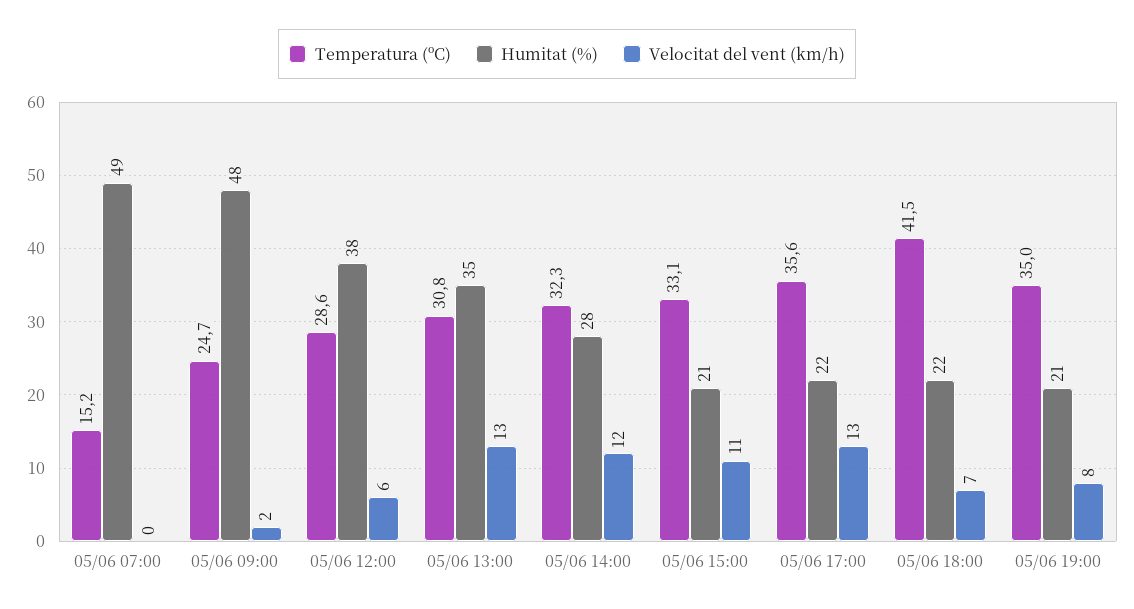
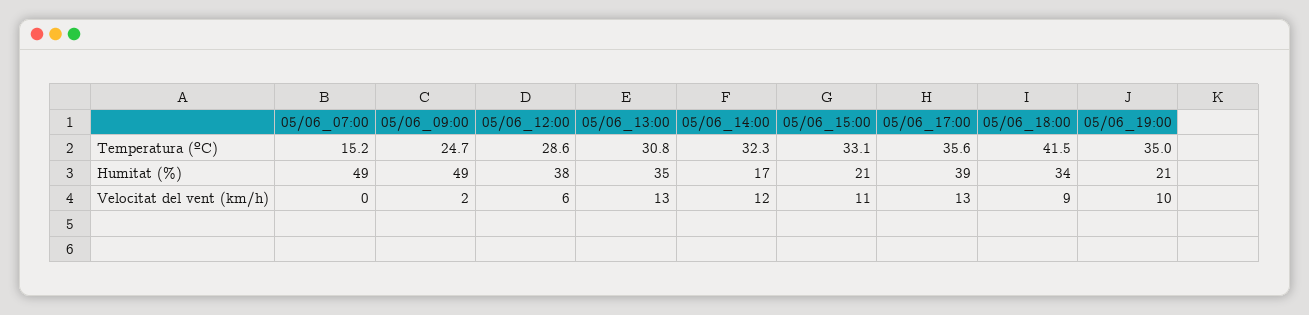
Humitat (%), 05/06 09:00: 48 -> 49
Humitat (%), 05/06 14:00: 28 -> 17
Humitat (%), 05/06 17:00: 22 -> 39
Humitat (%), 05/06 18:00: 22 -> 34
Velocitat del vent (km/h), 05/06 18:00: 7 -> 9
Velocitat del vent (km/h), 05/06 19:00: 8 -> 10

